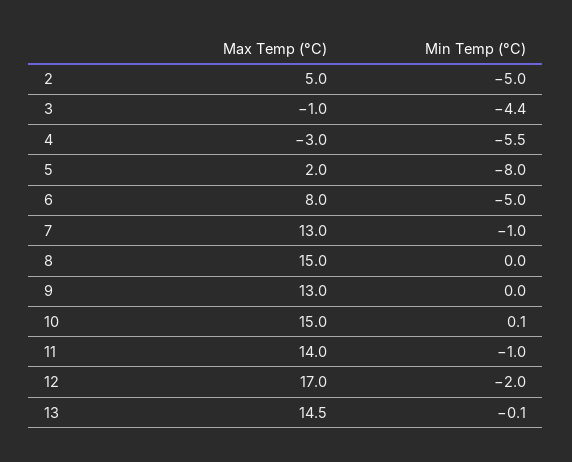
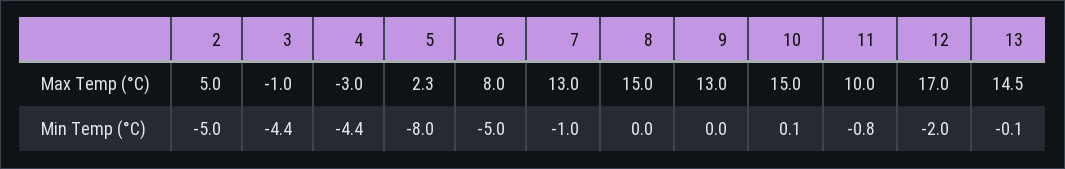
Min Temp (°C), 4: -5.5 -> -4.4
Max Temp (°C), 5: 2 -> 2.3
Max Temp (°C), 11: 14 -> 10
Min Temp (°C), 11: -1 -> -0.8

